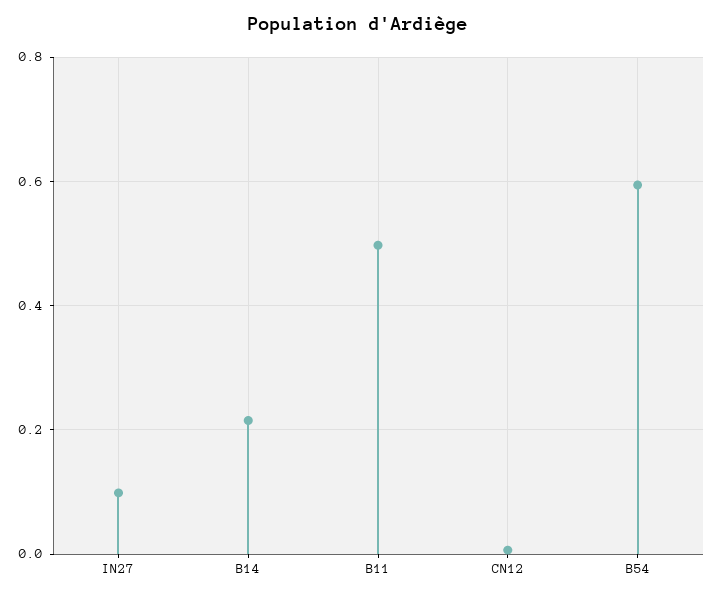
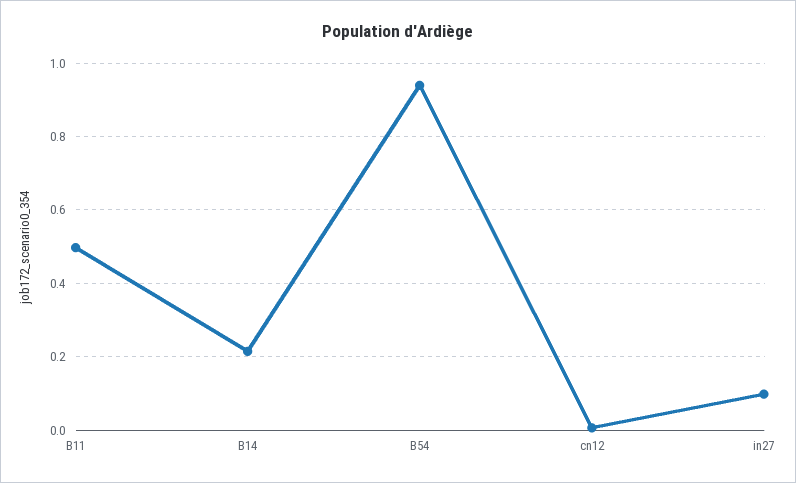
B54: 0.6 -> 0.94

